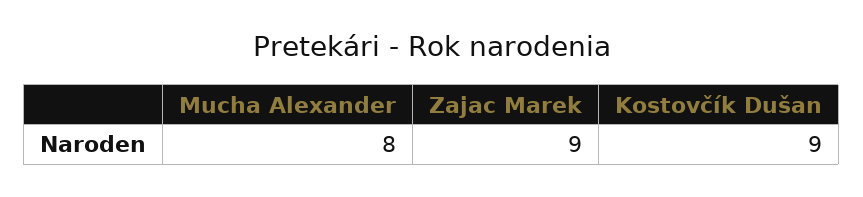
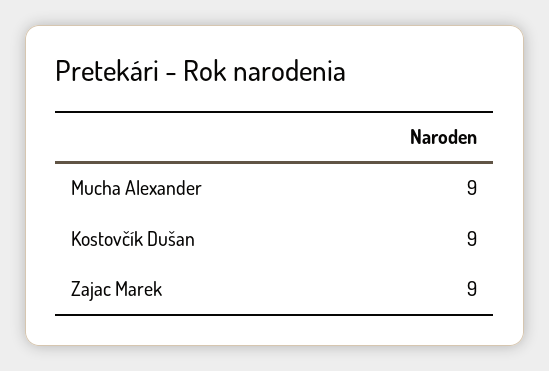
Mucha Alexander: 8 -> 9

